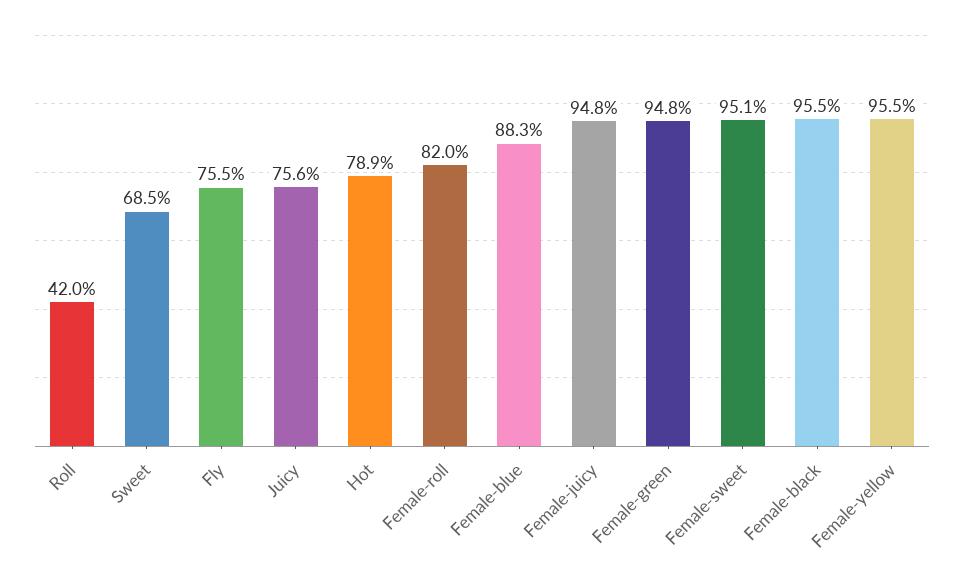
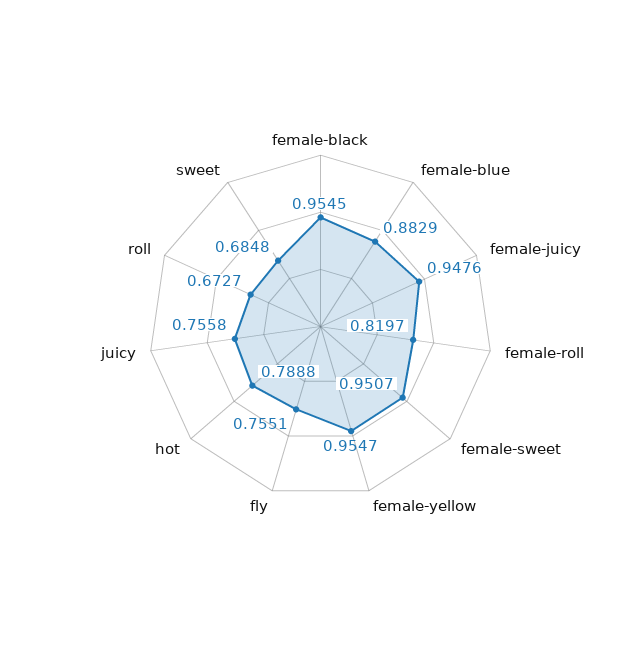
Roll: 0.42 -> 0.6727
Female-green: 0.948 -> none

